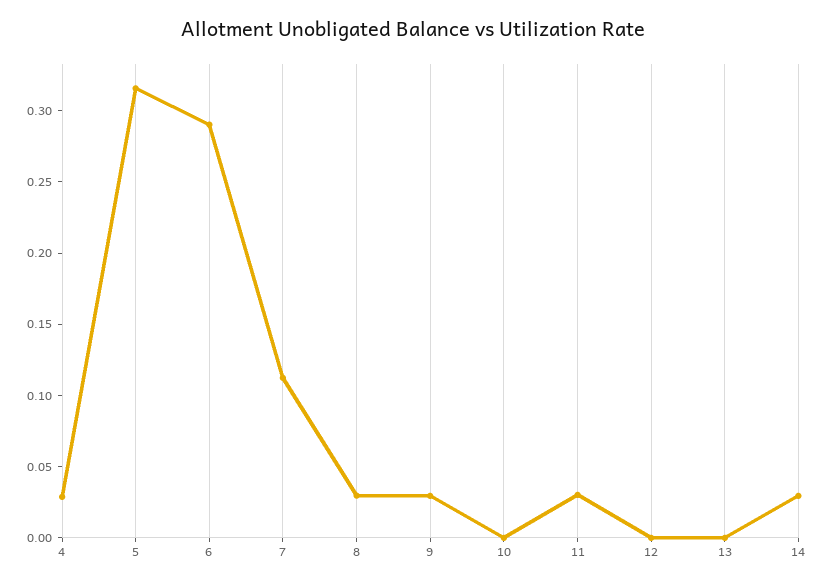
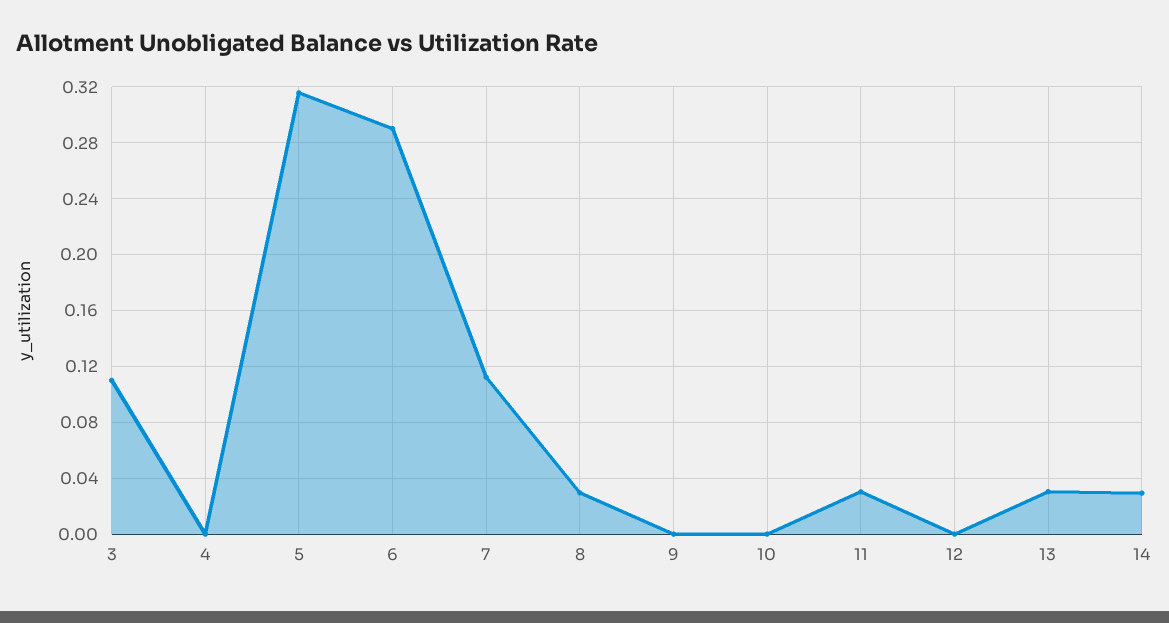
4: 0.03 -> 0
9: 0.03 -> 0
13: 0 -> 0.03
3: none -> 0.11

